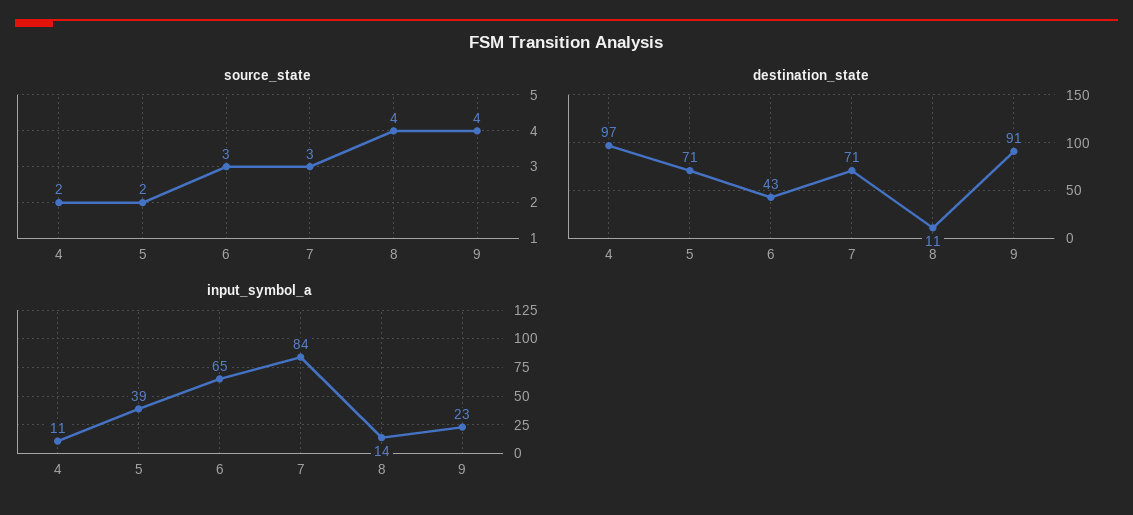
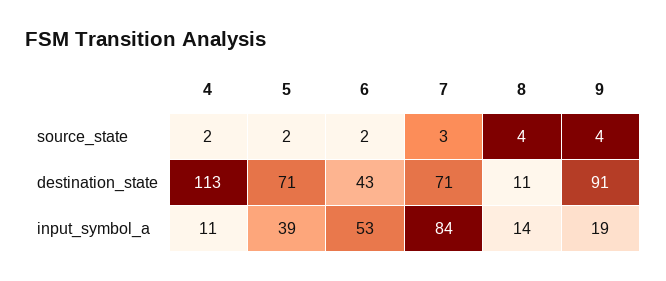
source_state, 6: 3 -> 2
destination_state, 4: 97 -> 113
input_symbol_a, 6: 65 -> 53
input_symbol_a, 9: 23 -> 19

